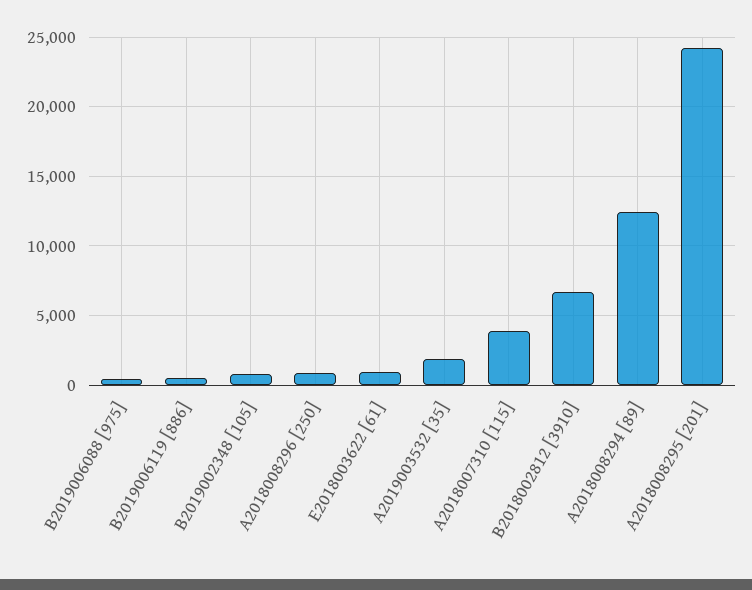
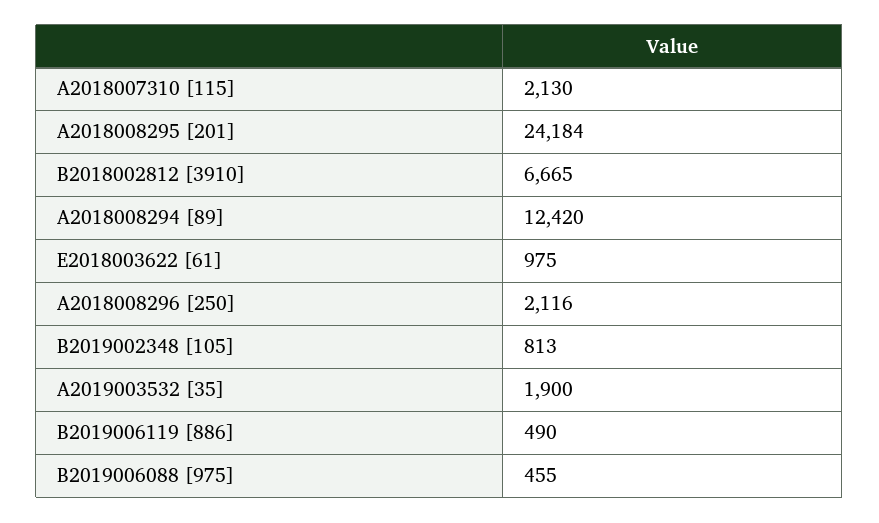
A2018008296 [250]: 1000 -> 2116
A2018007310 [115]: 4000 -> 2130

